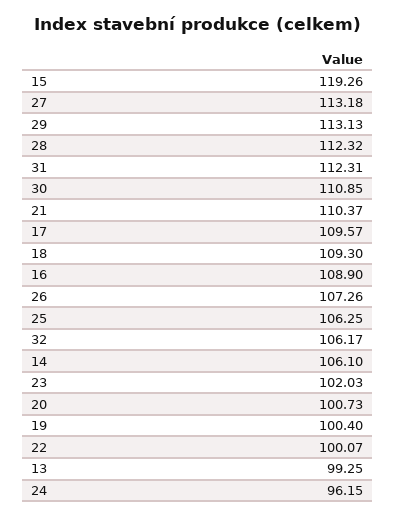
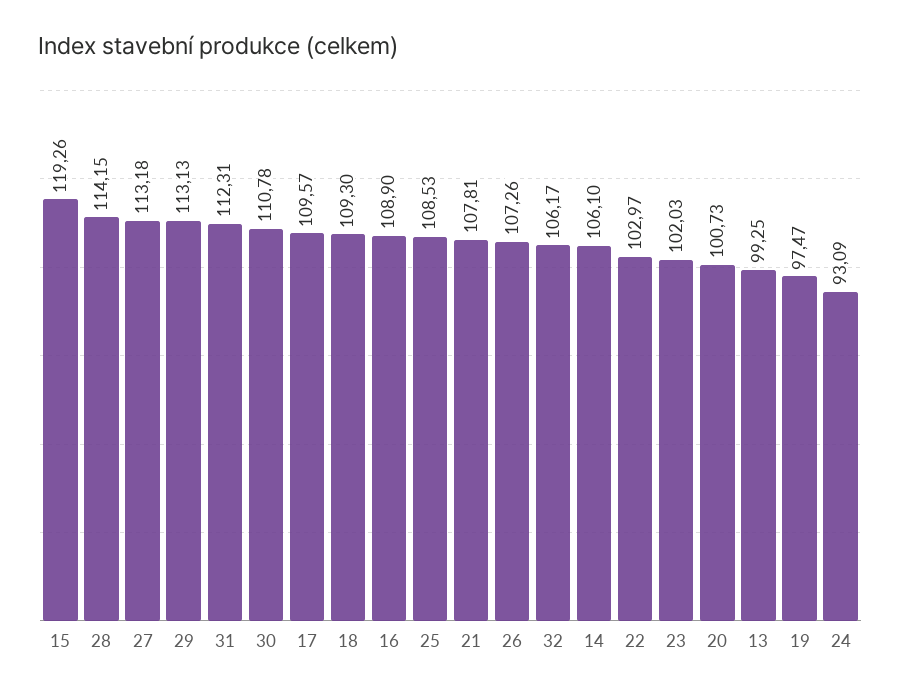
28: 112.32 -> 114.15
30: 110.85 -> 110.78
21: 110.37 -> 107.81
25: 106.25 -> 108.53
19: 100.4 -> 97.47
22: 100.07 -> 102.97
24: 96.15 -> 93.09

